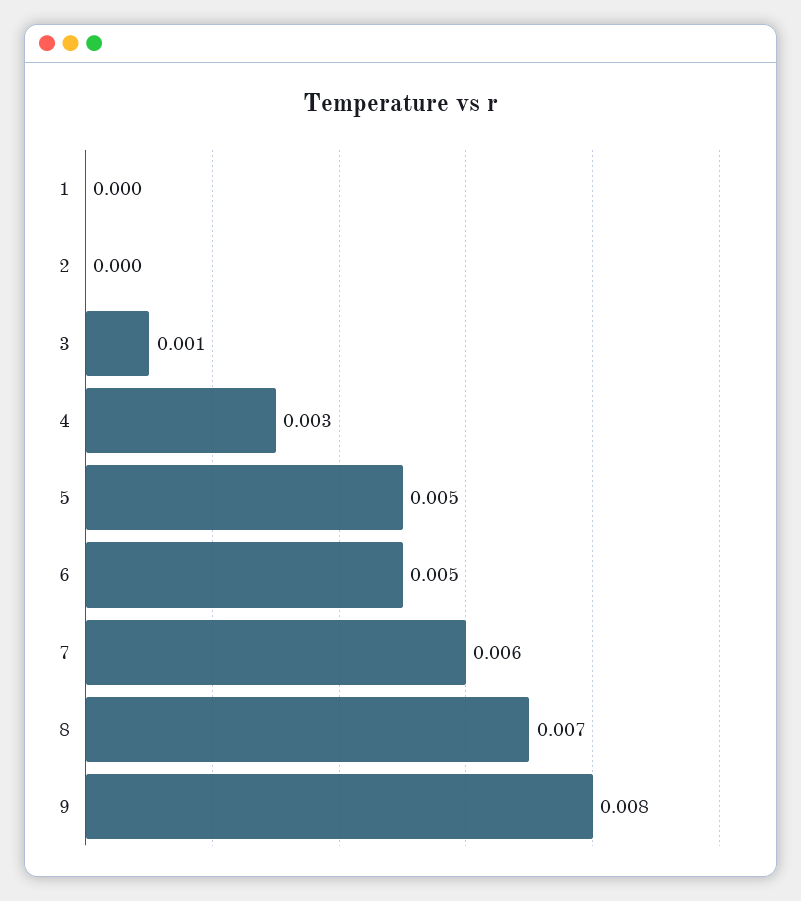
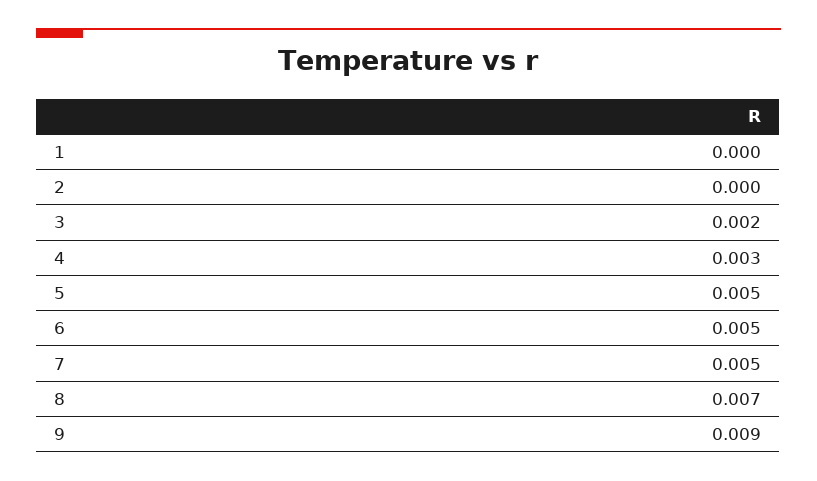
3: 0.001 -> 0.002
7: 0.006 -> 0.005
9: 0.008 -> 0.009

